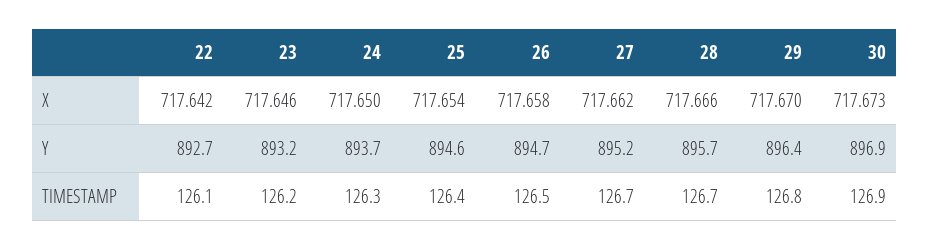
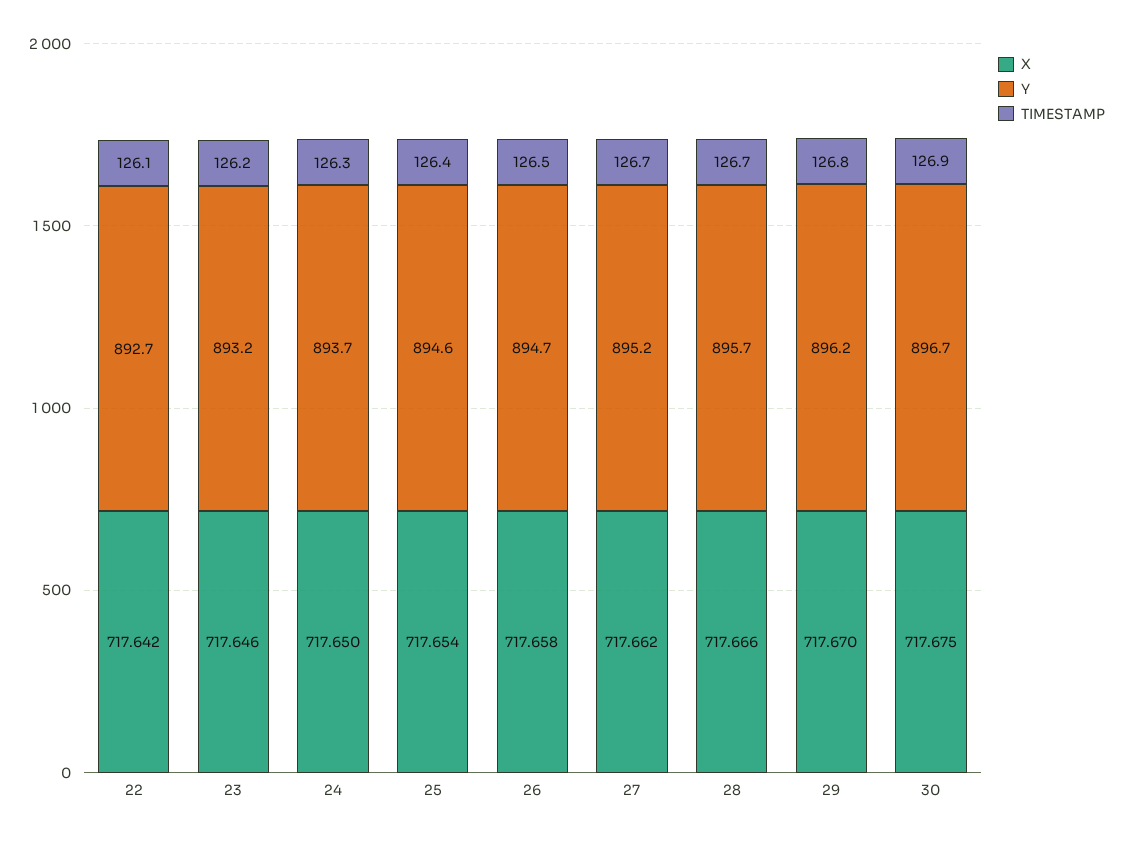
X, 30: 717.673 -> 717.675
Y, 29: 896.4 -> 896.2
Y, 30: 896.9 -> 896.7

